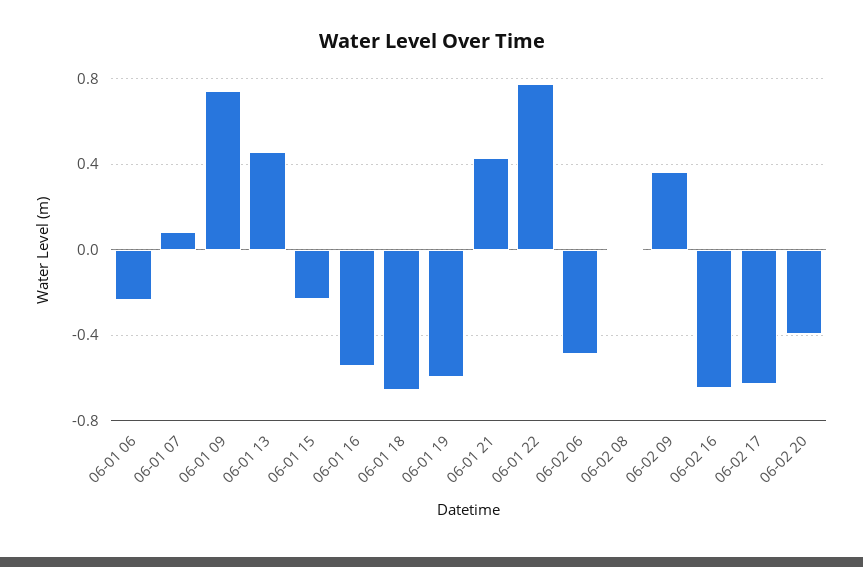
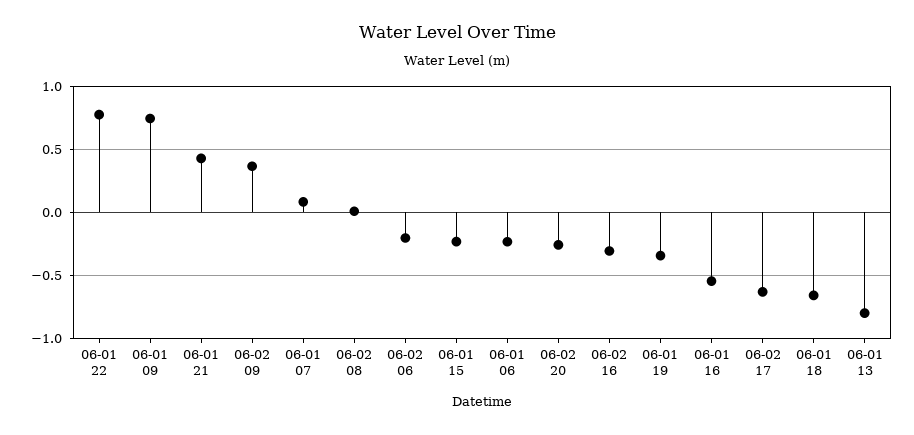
06-01 13: 0.45 -> -0.8
06-01 19: -0.6 -> -0.35
06-02 06: -0.5 -> -0.2
06-02 16: -0.65 -> -0.3
06-02 20: -0.4 -> -0.25

